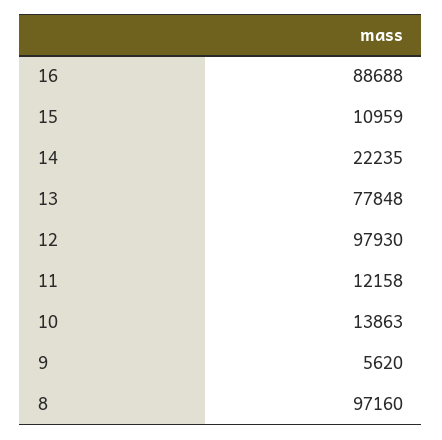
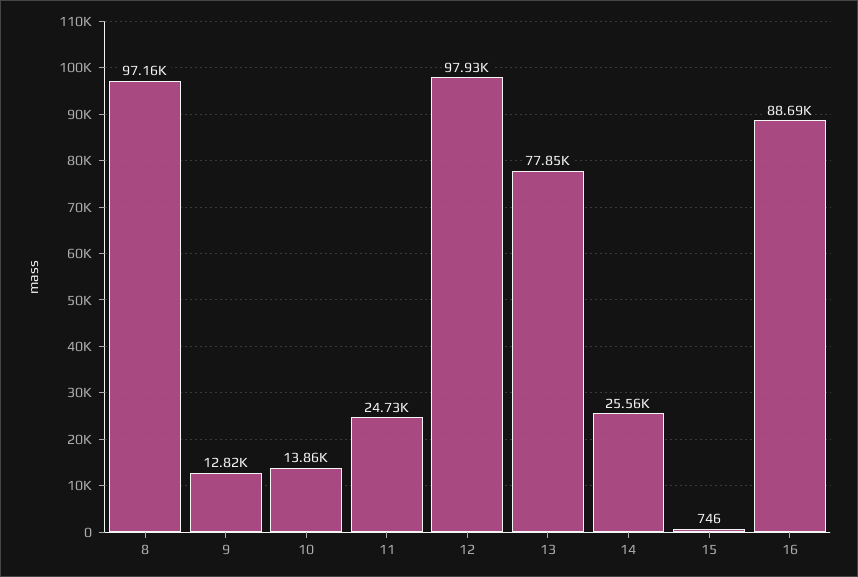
15: 10959 -> 746
14: 22235 -> 25560
11: 12158 -> 24730
9: 5620 -> 12820

